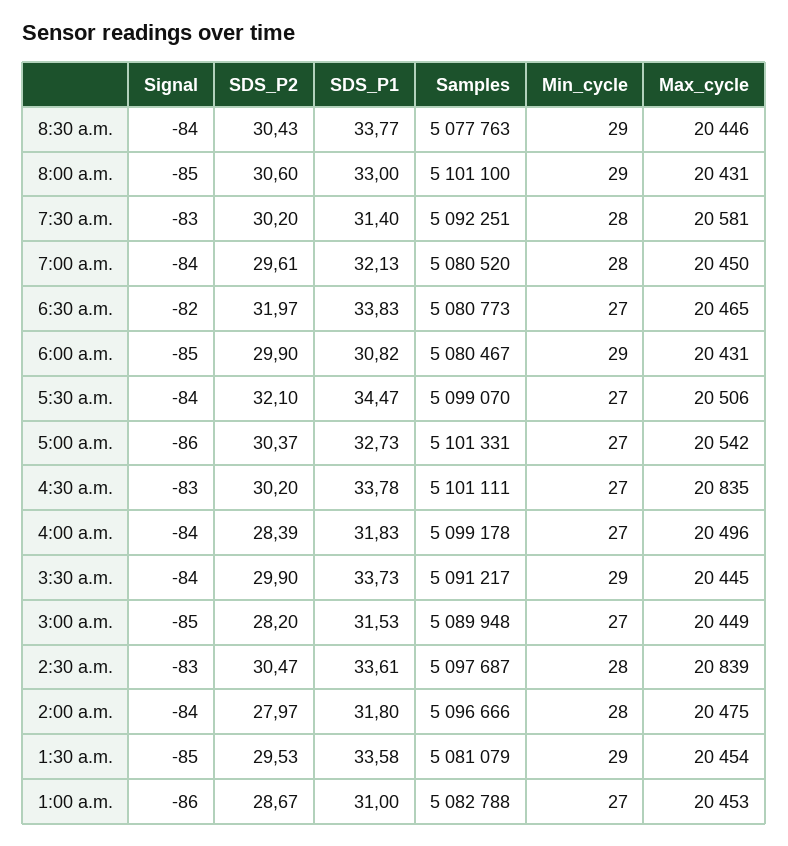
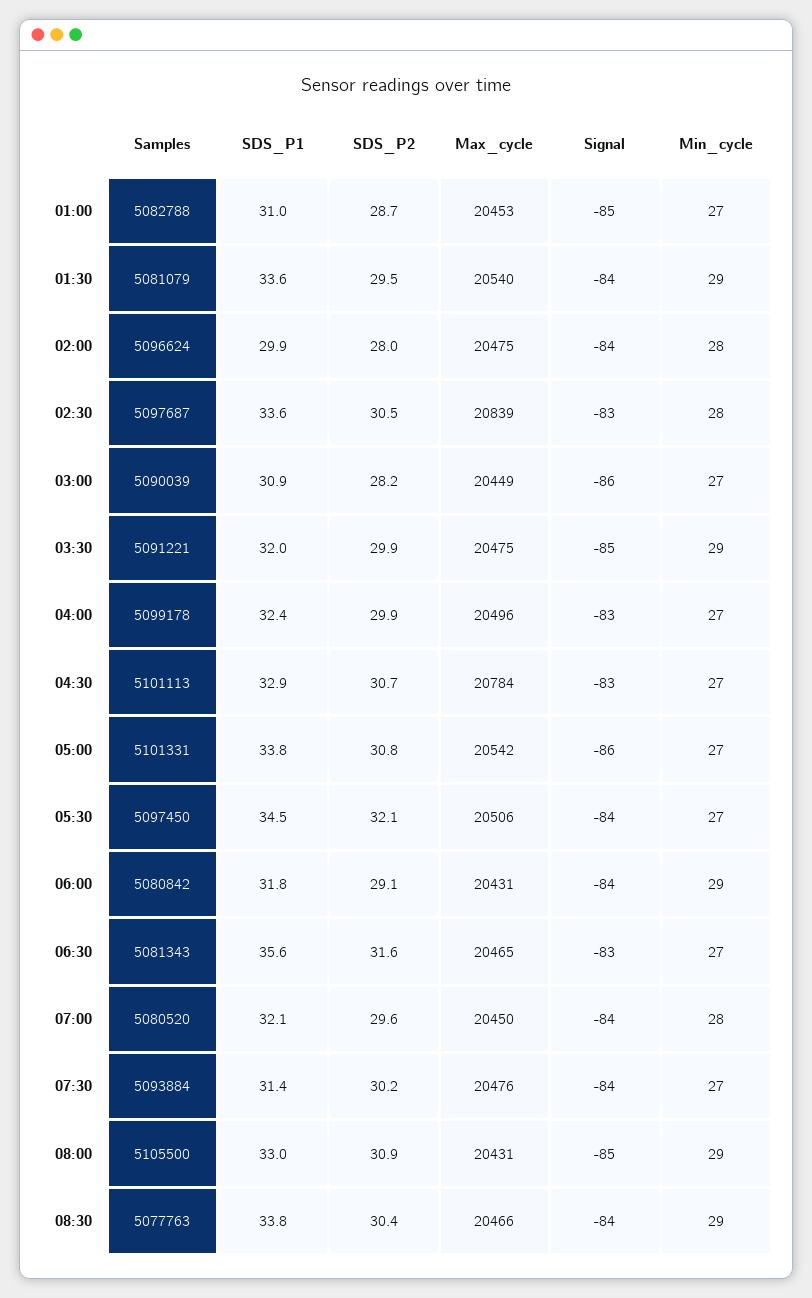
Max_cycle, 8:30 a.m.: 20446 -> 20466
SDS_P2, 8:00 a.m.: 30.6 -> 30.9
Samples, 8:00 a.m.: 5101100 -> 5105500
Signal, 7:30 a.m.: -83 -> -84
Samples, 7:30 a.m.: 5092251 -> 5093884
Min_cycle, 7:30 a.m.: 28 -> 27
Max_cycle, 7:30 a.m.: 20581 -> 20476
Signal, 6:30 a.m.: -82 -> -83
SDS_P2, 6:30 a.m.: 31.97 -> 31.6
SDS_P1, 6:30 a.m.: 33.83 -> 35.6
Samples, 6:30 a.m.: 5080773 -> 5081343
Signal, 6:00 a.m.: -85 -> -84
SDS_P2, 6:00 a.m.: 29.9 -> 29.1
SDS_P1, 6:00 a.m.: 30.82 -> 31.8
Samples, 6:00 a.m.: 5080467 -> 5080842
Samples, 5:30 a.m.: 5099070 -> 5097450
SDS_P2, 5:00 a.m.: 30.37 -> 30.8
SDS_P1, 5:00 a.m.: 32.73 -> 33.8
SDS_P2, 4:30 a.m.: 30.2 -> 30.7
SDS_P1, 4:30 a.m.: 33.78 -> 32.9
Samples, 4:30 a.m.: 5101111 -> 5101113
Max_cycle, 4:30 a.m.: 20835 -> 20784
Signal, 4:00 a.m.: -84 -> -83
SDS_P2, 4:00 a.m.: 28.39 -> 29.9
SDS_P1, 4:00 a.m.: 31.83 -> 32.4
Signal, 3:30 a.m.: -84 -> -85
SDS_P1, 3:30 a.m.: 33.73 -> 32
Samples, 3:30 a.m.: 5091217 -> 5091221
Max_cycle, 3:30 a.m.: 20445 -> 20475
Signal, 3:00 a.m.: -85 -> -86
SDS_P1, 3:00 a.m.: 31.53 -> 30.9
Samples, 3:00 a.m.: 5089948 -> 5090039
SDS_P1, 2:00 a.m.: 31.8 -> 29.9
Samples, 2:00 a.m.: 5096666 -> 5096624
Signal, 1:30 a.m.: -85 -> -84
Max_cycle, 1:30 a.m.: 20454 -> 20540
Signal, 1:00 a.m.: -86 -> -85

